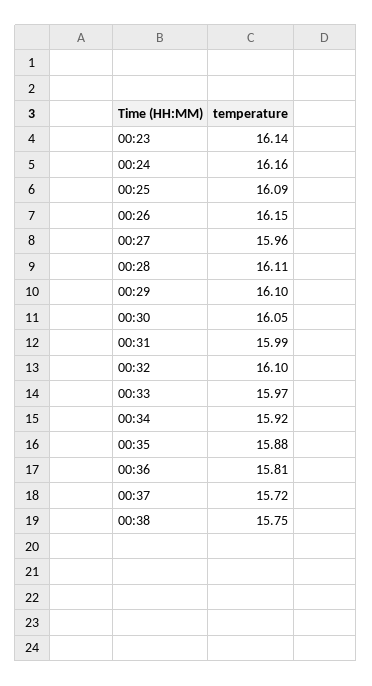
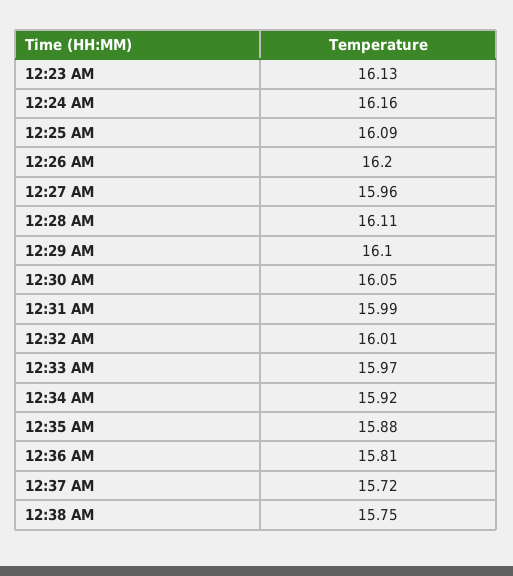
00:23: 16.14 -> 16.13
00:26: 16.15 -> 16.2
00:32: 16.1 -> 16.01

